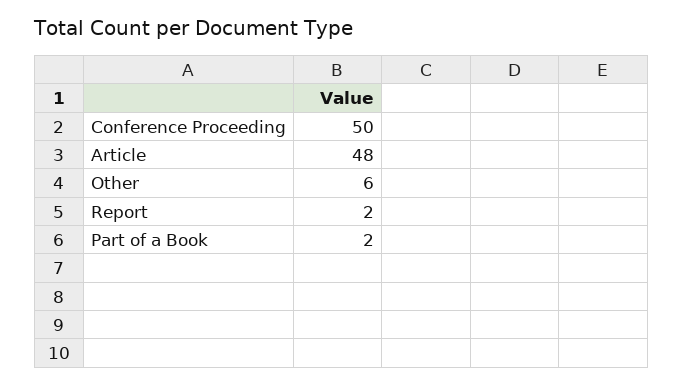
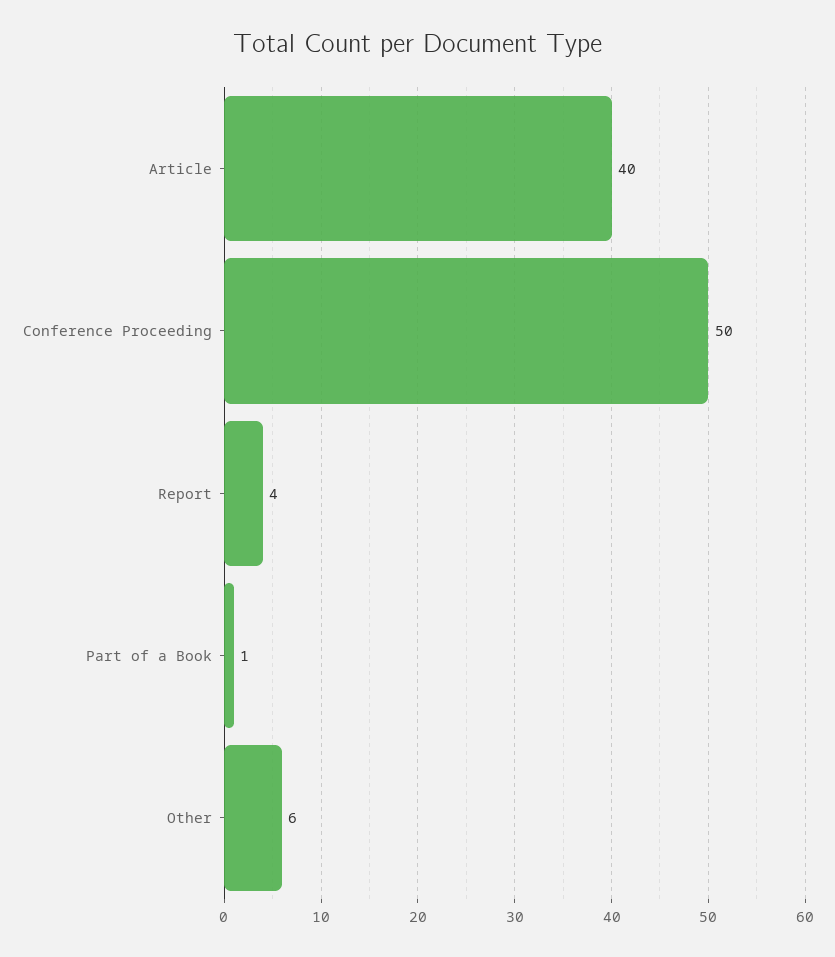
Article: 48 -> 40
Report: 2 -> 4
Part of a Book: 2 -> 1

